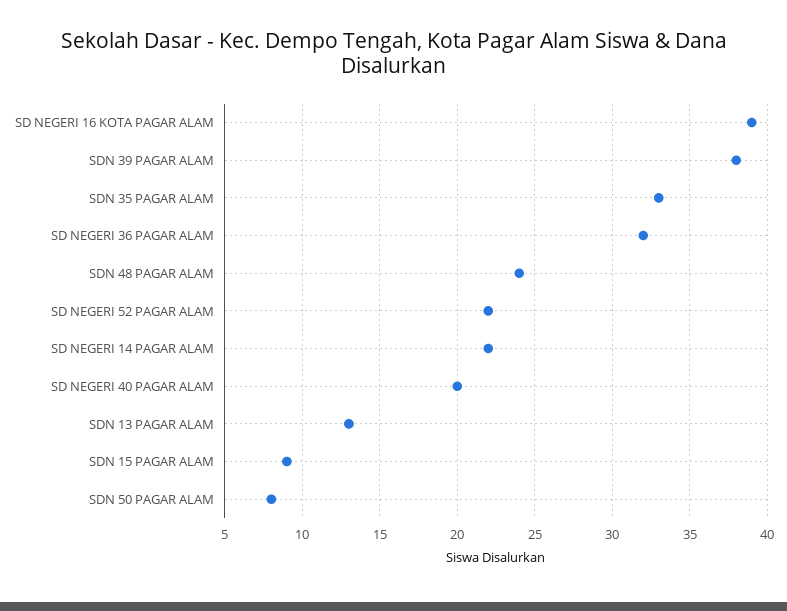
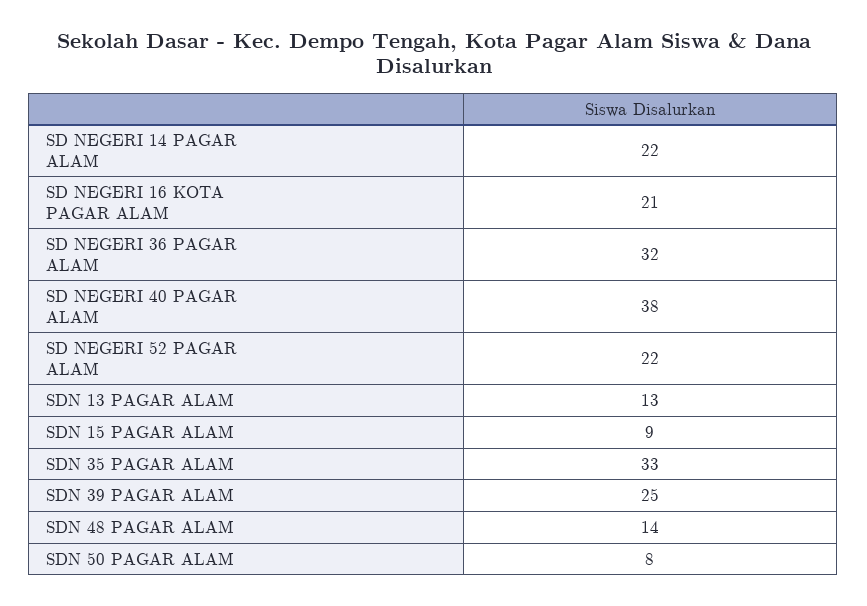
SD NEGERI 16 KOTA PAGAR ALAM: 39 -> 21
SDN 39 PAGAR ALAM: 38 -> 25
SDN 48 PAGAR ALAM: 24 -> 14
SD NEGERI 40 PAGAR ALAM: 20 -> 38

